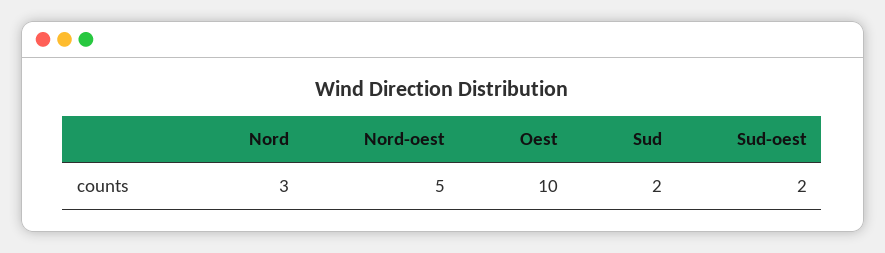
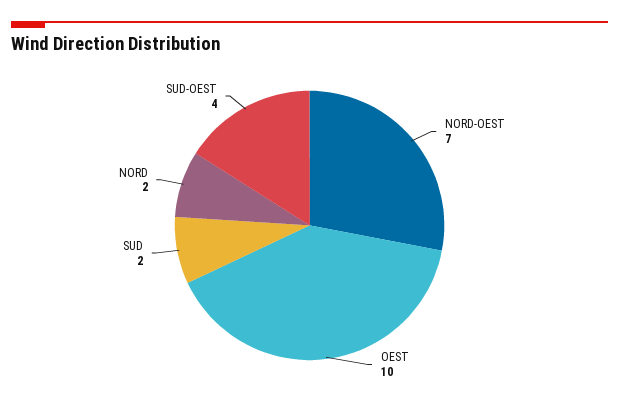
Nord: 3 -> 2
Nord-oest: 5 -> 7
Sud-oest: 2 -> 4

